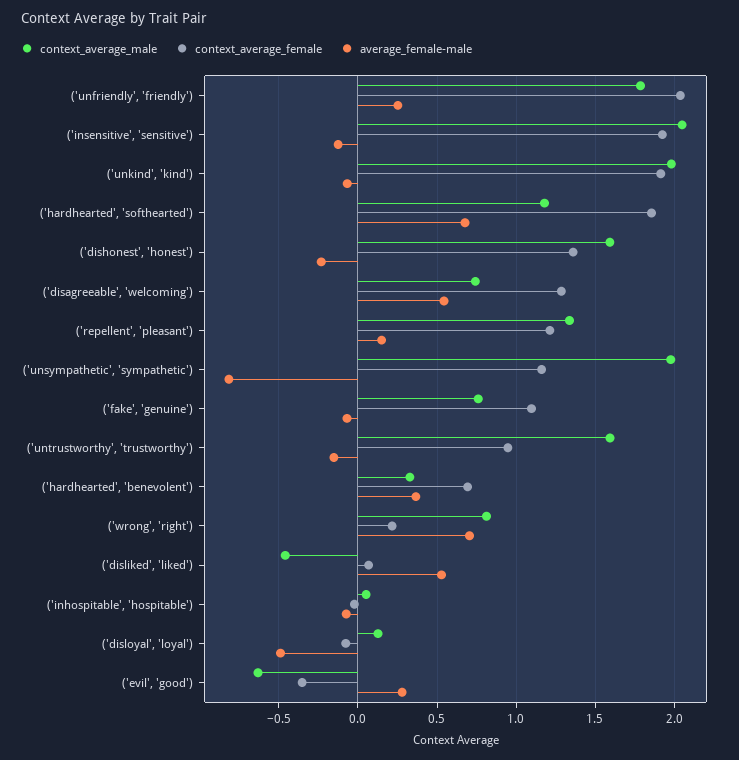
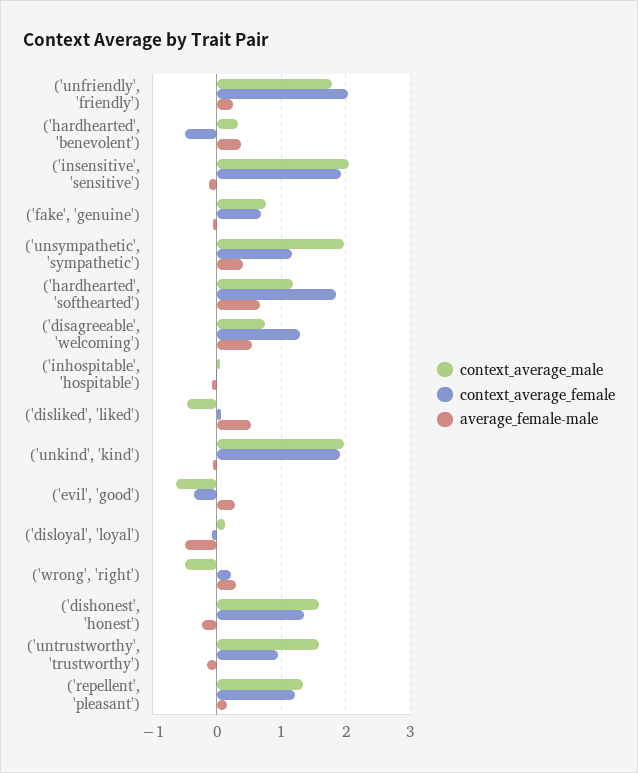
average_female-male, ('unsympathetic', 'sympathetic'): -0.8 -> 0.4
context_average_female, ('fake', 'genuine'): 1.1 -> 0.7
context_average_female, ('hardhearted', 'benevolent'): 0.7 -> -0.5
context_average_male, ('wrong', 'right'): 0.8 -> -0.5
average_female-male, ('wrong', 'right'): 0.7 -> 0.3

